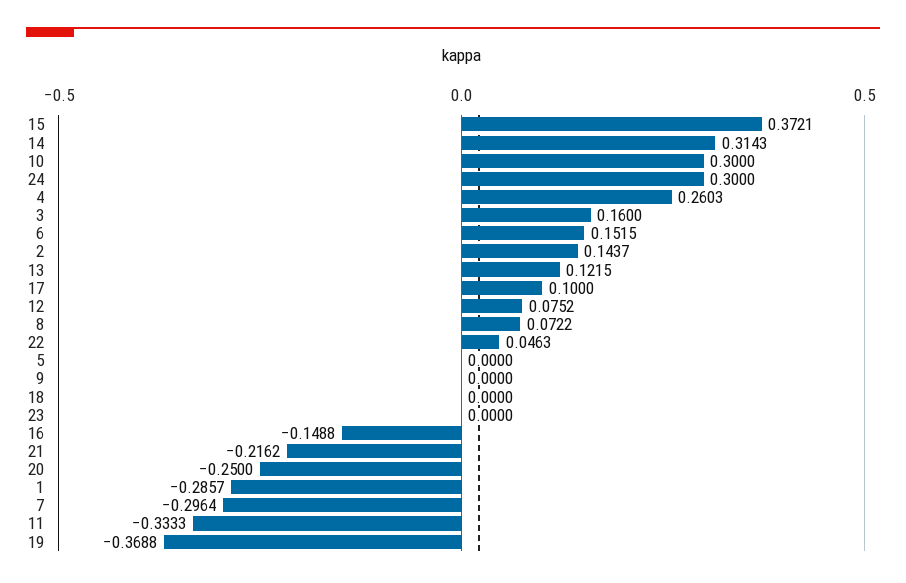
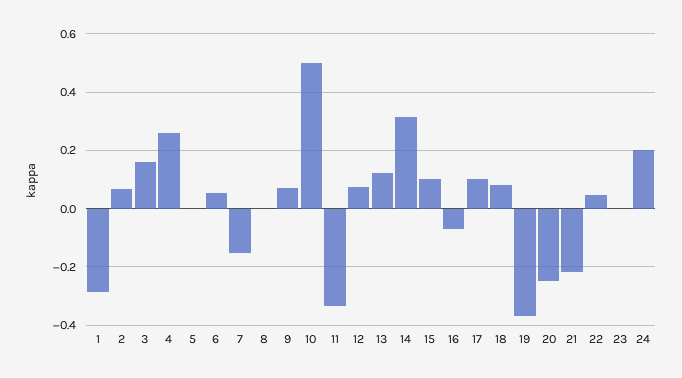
15: 0.3721 -> 0.1
10: 0.3 -> 0.5
24: 0.3 -> 0.2
6: 0.1515 -> 0.05
2: 0.1437 -> 0.075
8: 0.0722 -> 0
9: 0 -> 0.075
18: 0 -> 0.075
16: -0.1488 -> -0.075
7: -0.2964 -> -0.15

